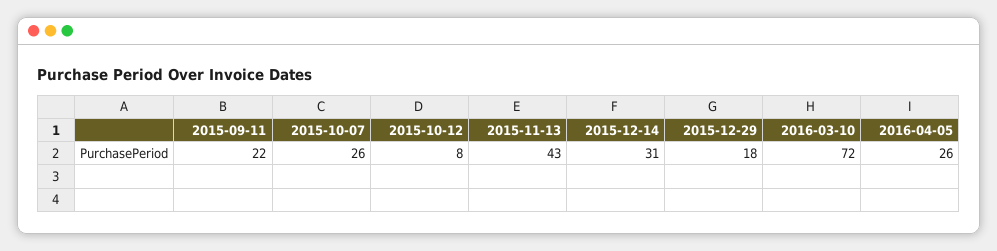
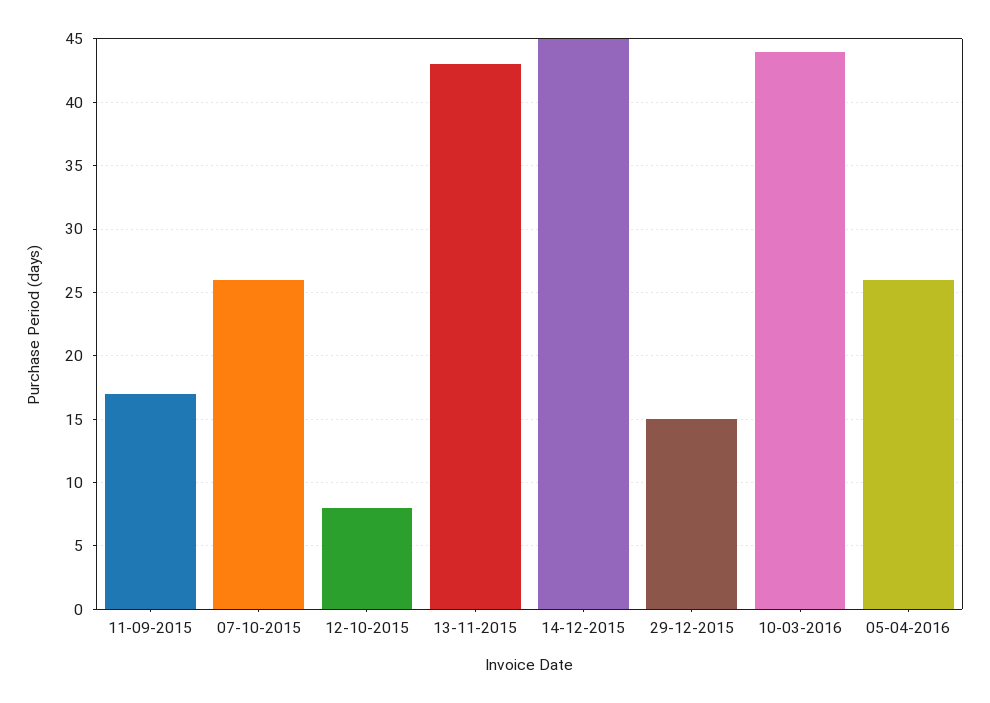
2015-09-11: 22 -> 17
2015-12-14: 31 -> 45
2015-12-29: 18 -> 15
2016-03-10: 72 -> 44

